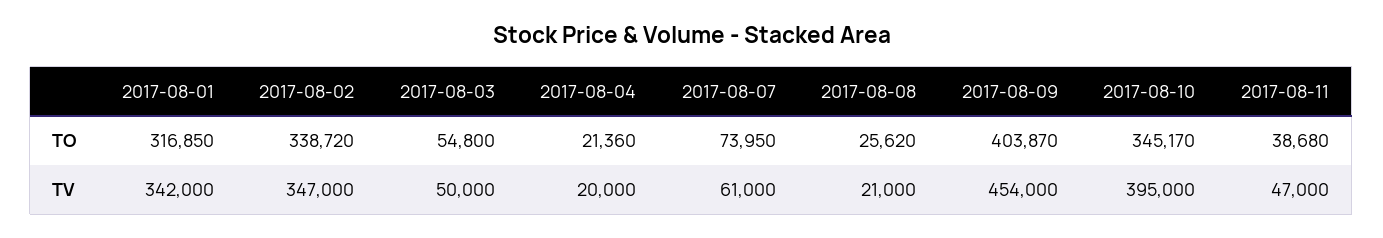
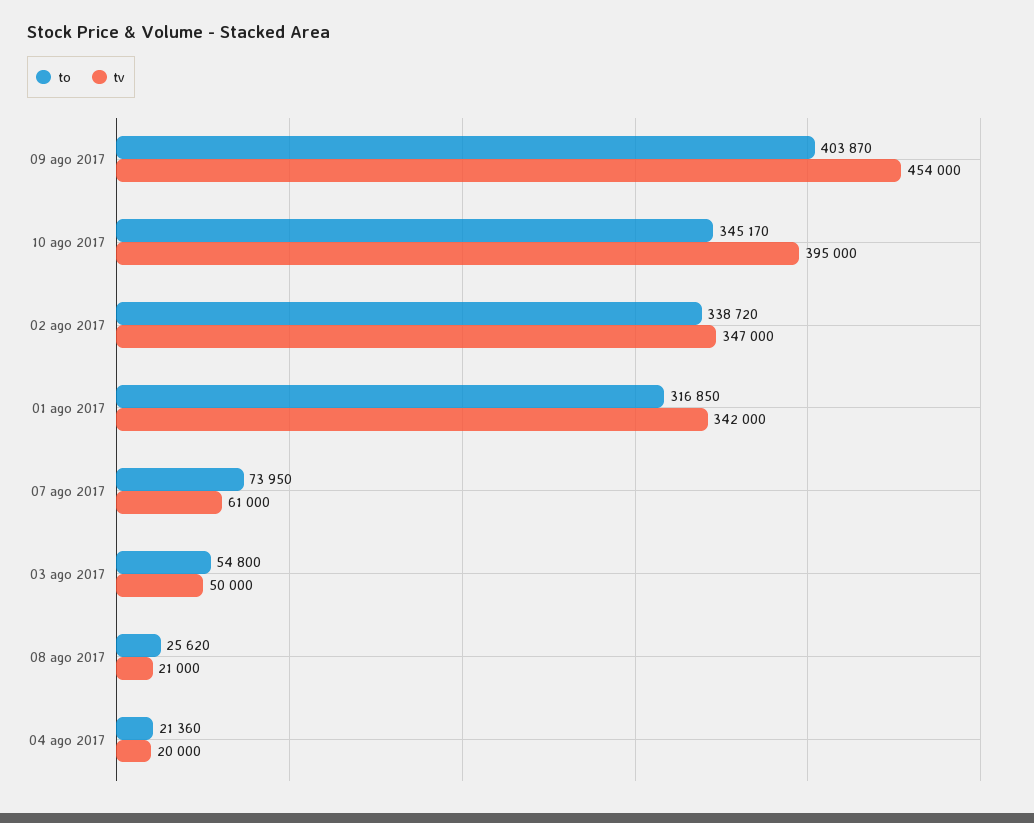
TO, 2017-08-11: 38680 -> none
TV, 2017-08-11: 47000 -> none

